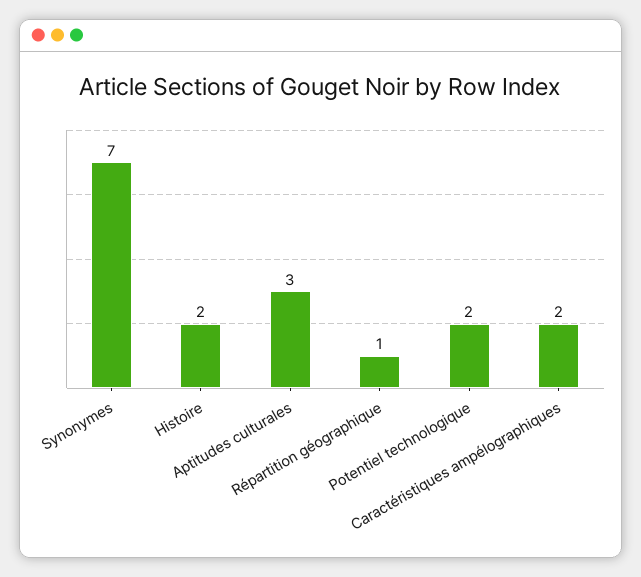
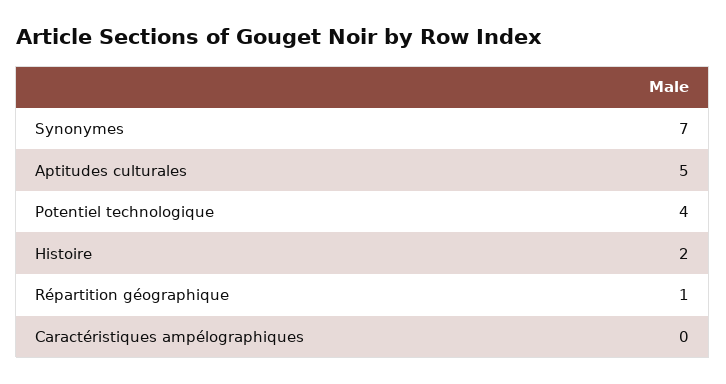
Aptitudes culturales: 3 -> 5
Potentiel technologique: 2 -> 4
Caractéristiques ampélographiques: 2 -> 0

